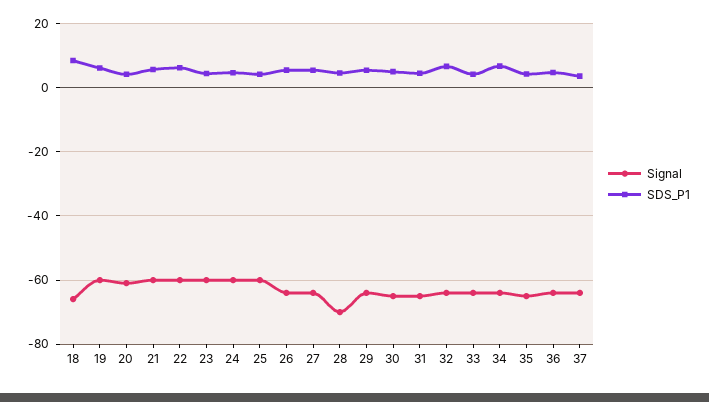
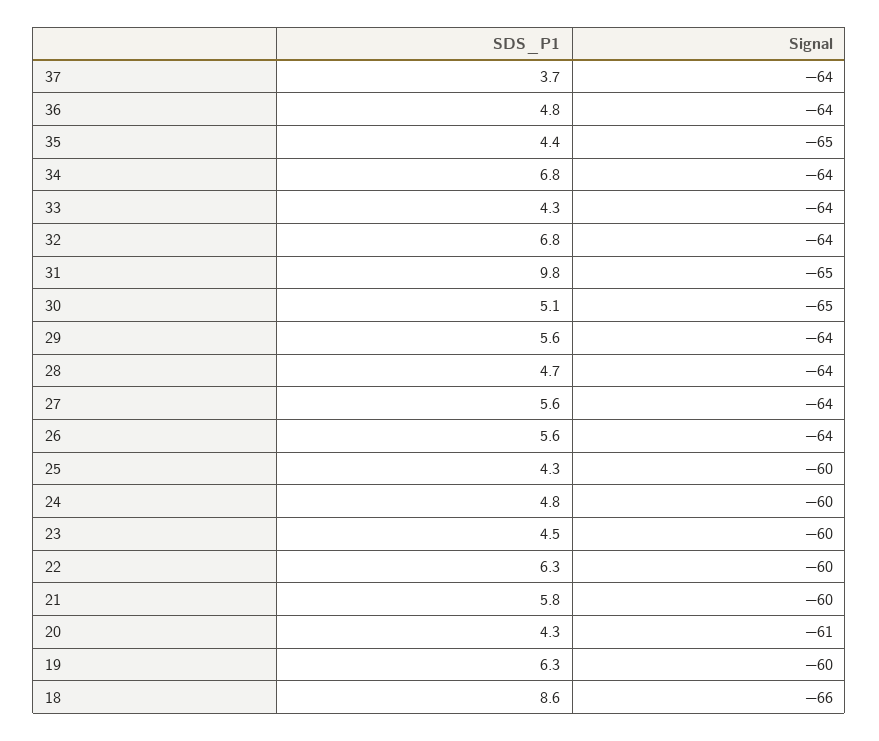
Signal, 28: -70 -> -64
SDS_P1, 31: 4 -> 9.8

